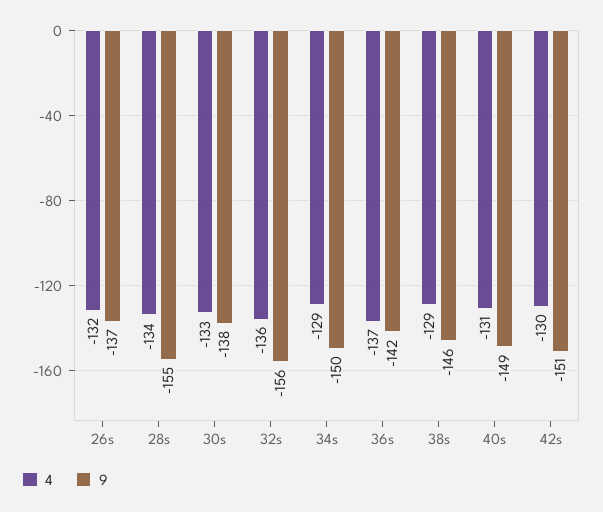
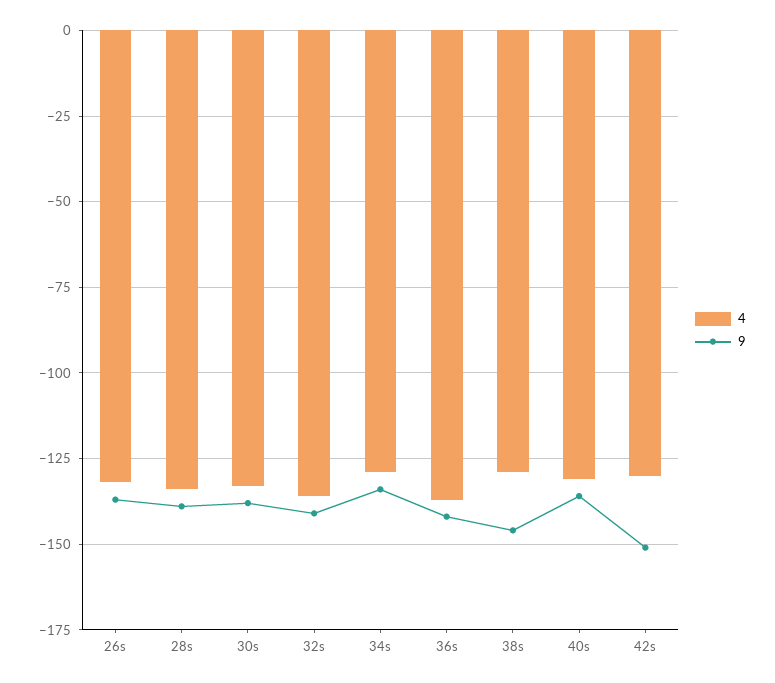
9, 28s: -155 -> -140
9, 32s: -156 -> -140
9, 34s: -150 -> -135
9, 40s: -149 -> -135

